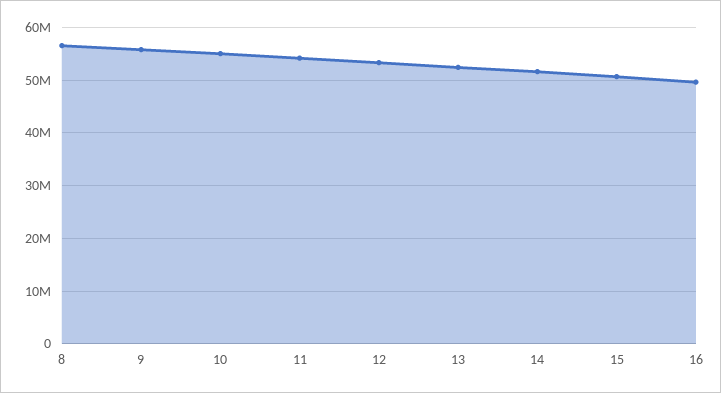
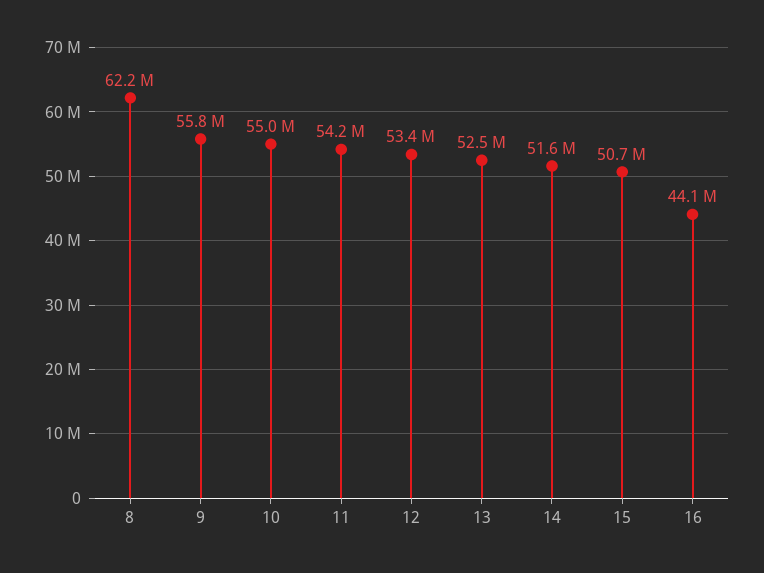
8: 56000000 -> 62200000
16: 50000000 -> 44100000

